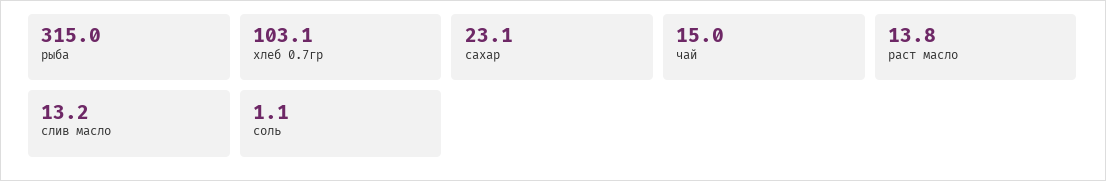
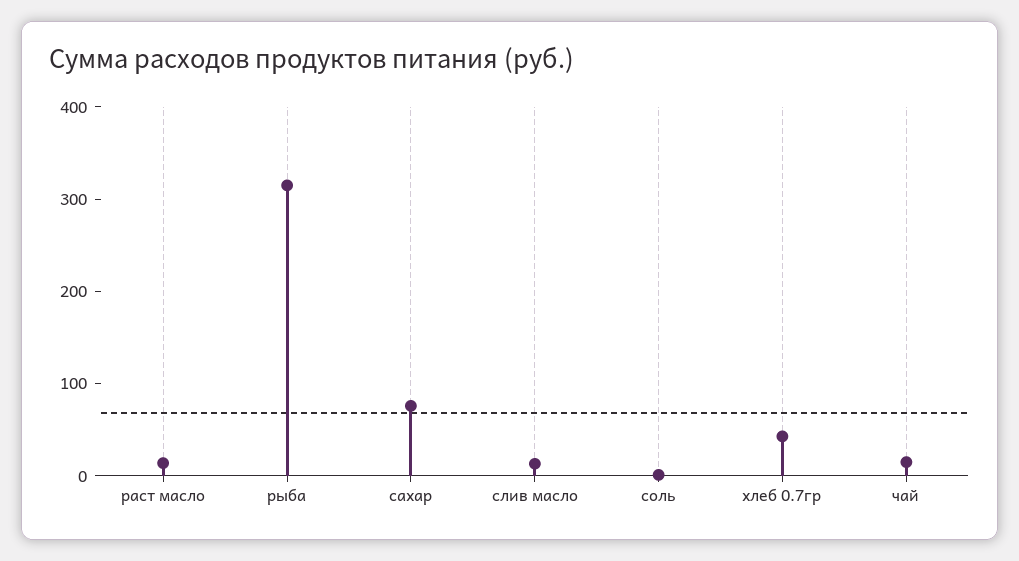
хлеб 0.7гр: 103.1 -> 40
сахар: 23.1 -> 80

